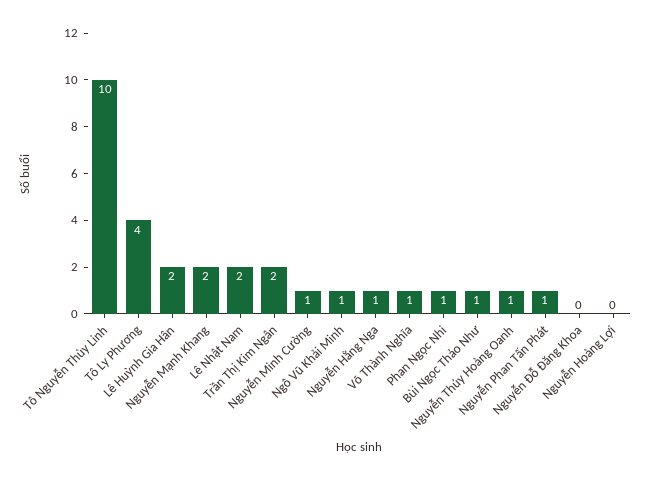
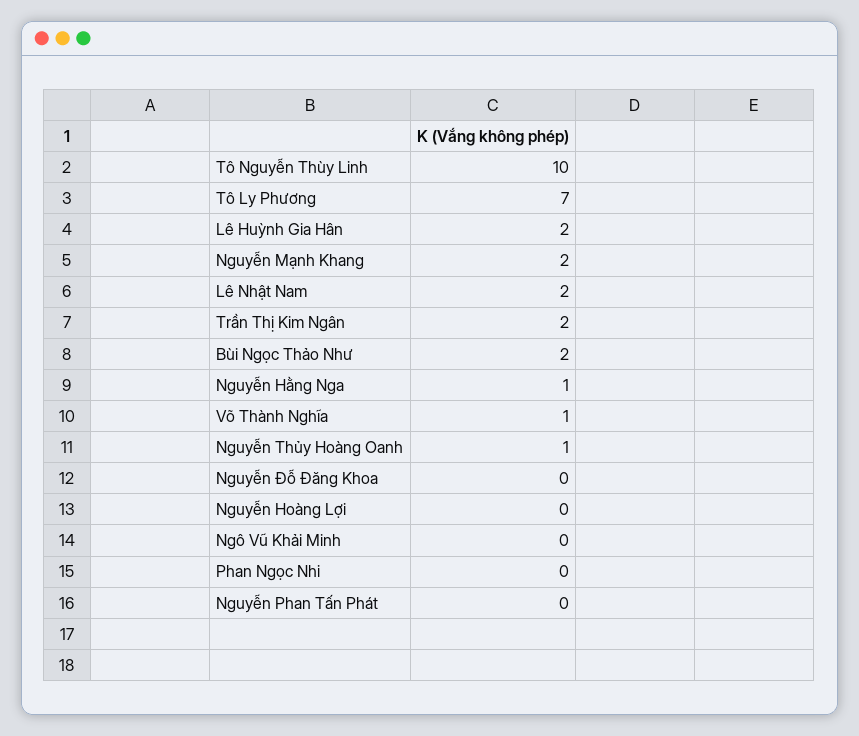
Tô Ly Phương: 4 -> 7
Nguyễn Minh Cường: 1 -> none
Ngô Vũ Khải Minh: 1 -> 0
Phan Ngọc Nhi: 1 -> 0
Bùi Ngọc Thảo Như: 1 -> 2
Nguyễn Phan Tấn Phát: 1 -> 0

